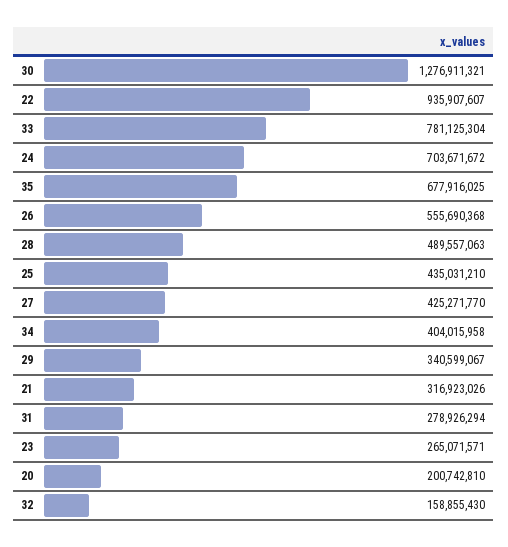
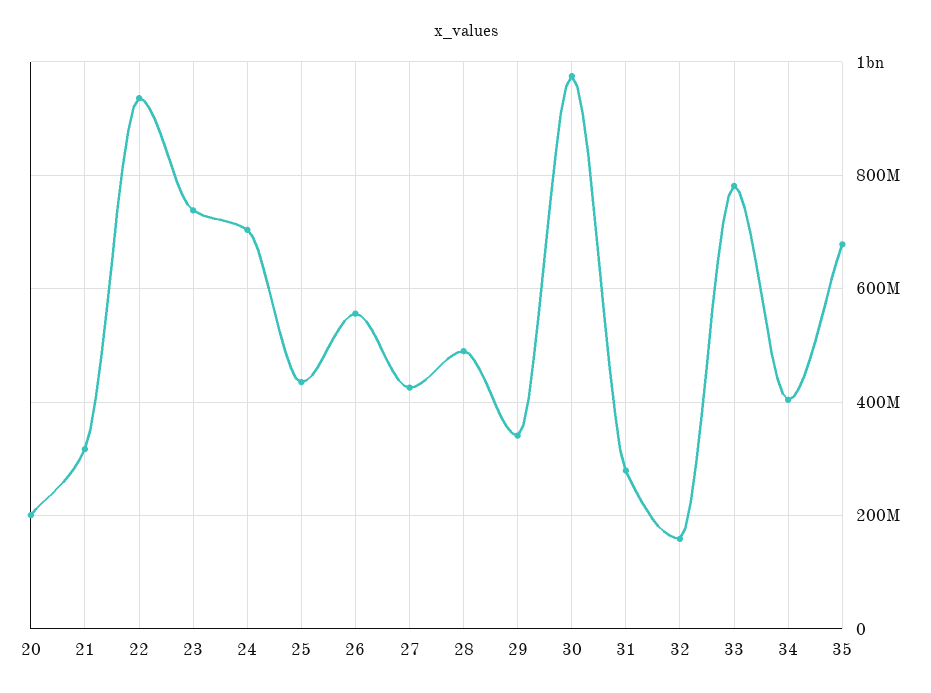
30: 1276911321 -> 980000000
23: 265071571 -> 740000000

